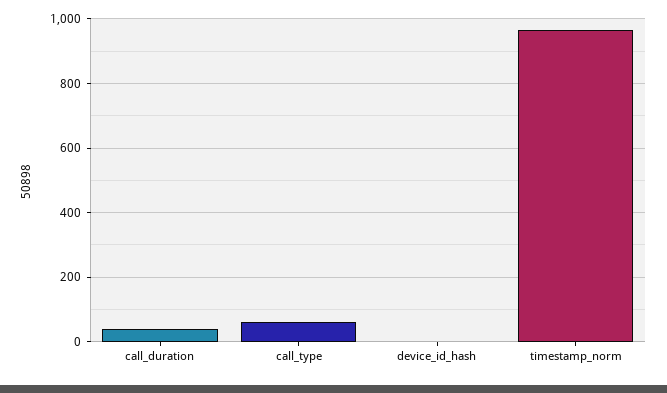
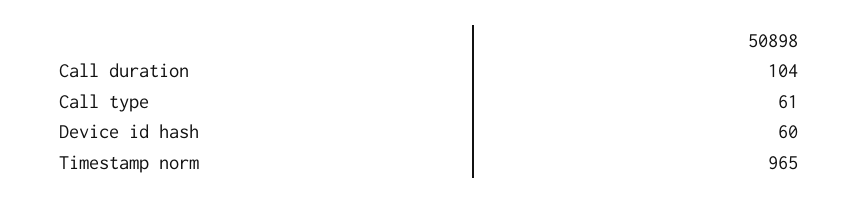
call_duration: 40 -> 104
device_id_hash: 0 -> 60

